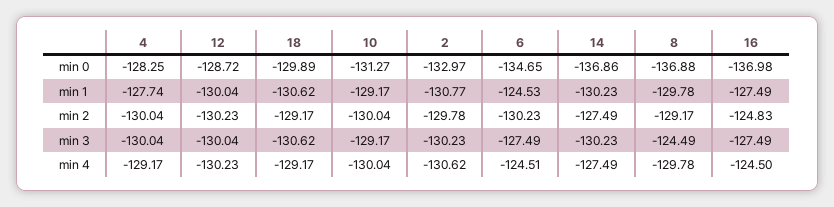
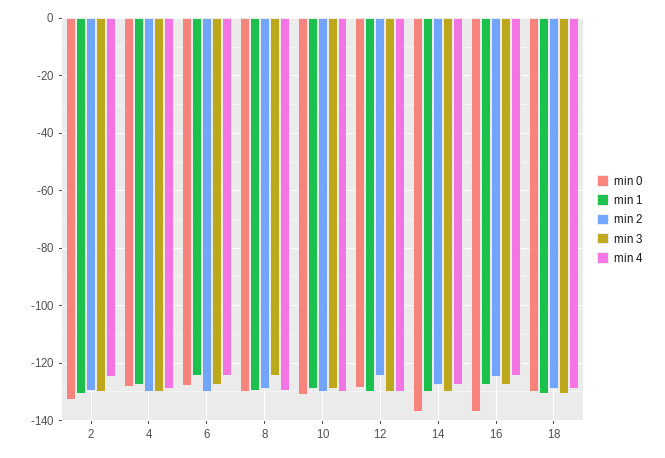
min 0, 6: -134.65 -> -127.5
min 0, 8: -136.88 -> -130
min 2, 12: -130.23 -> -125
min 4, 2: -130.62 -> -125

